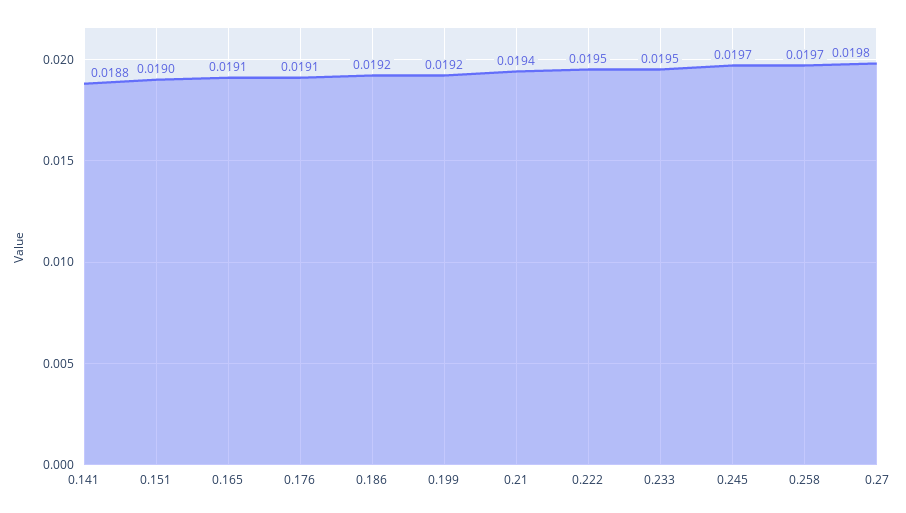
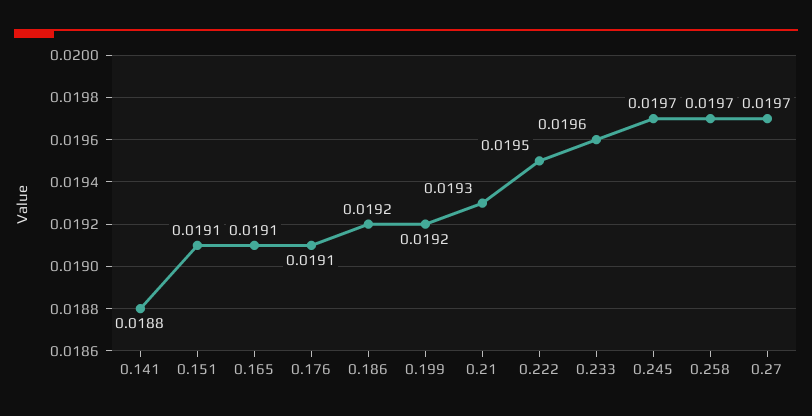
0.151: 0.019 -> 0.0191
0.21: 0.0194 -> 0.0193
0.233: 0.0195 -> 0.0196
0.27: 0.0198 -> 0.0197

